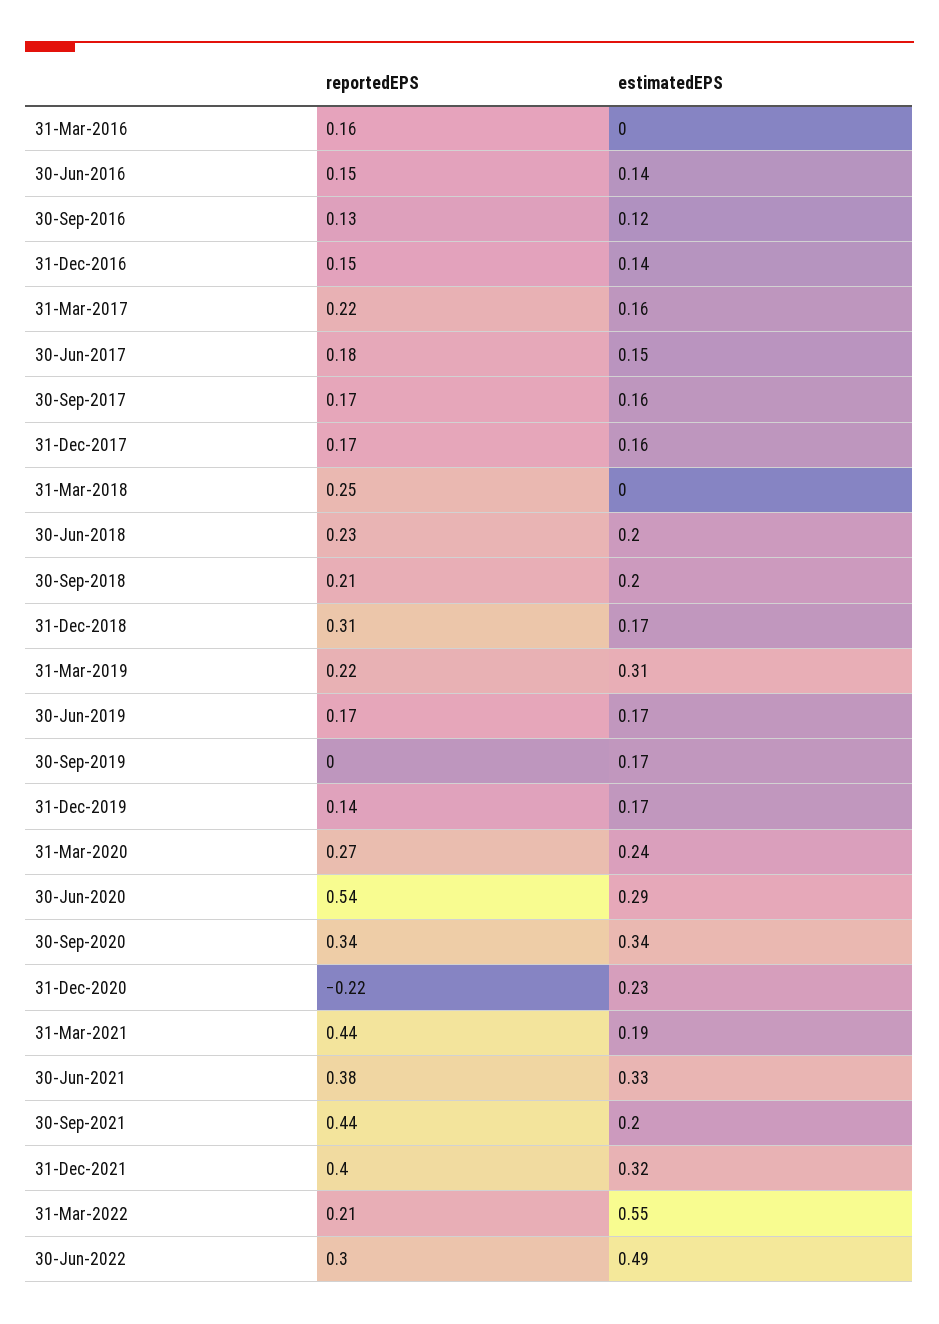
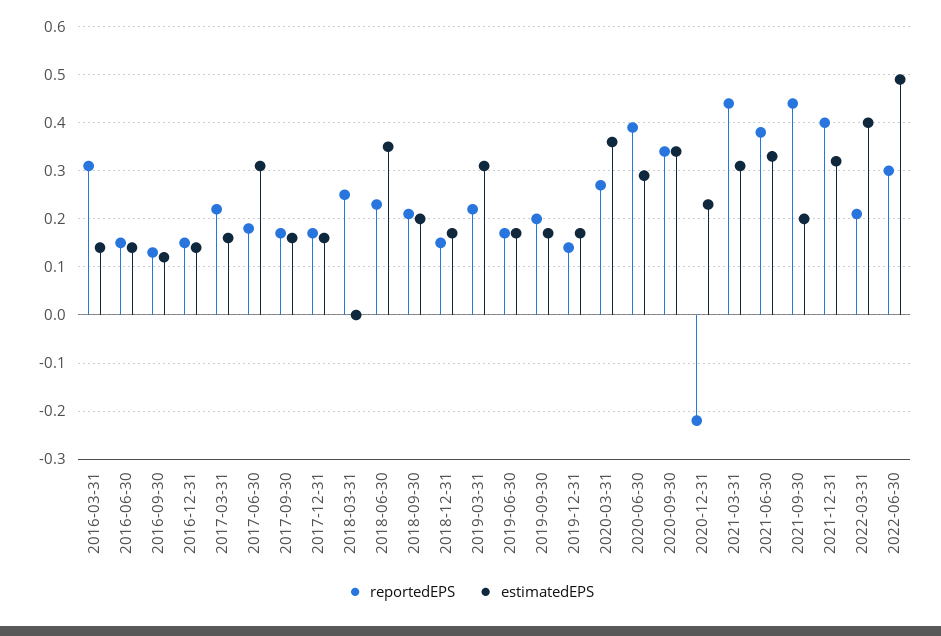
reportedEPS, 31-Mar-2016: 0.16 -> 0.3
estimatedEPS, 31-Mar-2016: 0 -> 0.15
estimatedEPS, 30-Jun-2017: 0.15 -> 0.3
estimatedEPS, 30-Jun-2018: 0.2 -> 0.35
reportedEPS, 31-Dec-2018: 0.31 -> 0.15
reportedEPS, 30-Sep-2019: 0 -> 0.2
estimatedEPS, 31-Mar-2020: 0.24 -> 0.35
reportedEPS, 30-Jun-2020: 0.54 -> 0.4
estimatedEPS, 31-Mar-2021: 0.19 -> 0.3
estimatedEPS, 31-Mar-2022: 0.55 -> 0.4

